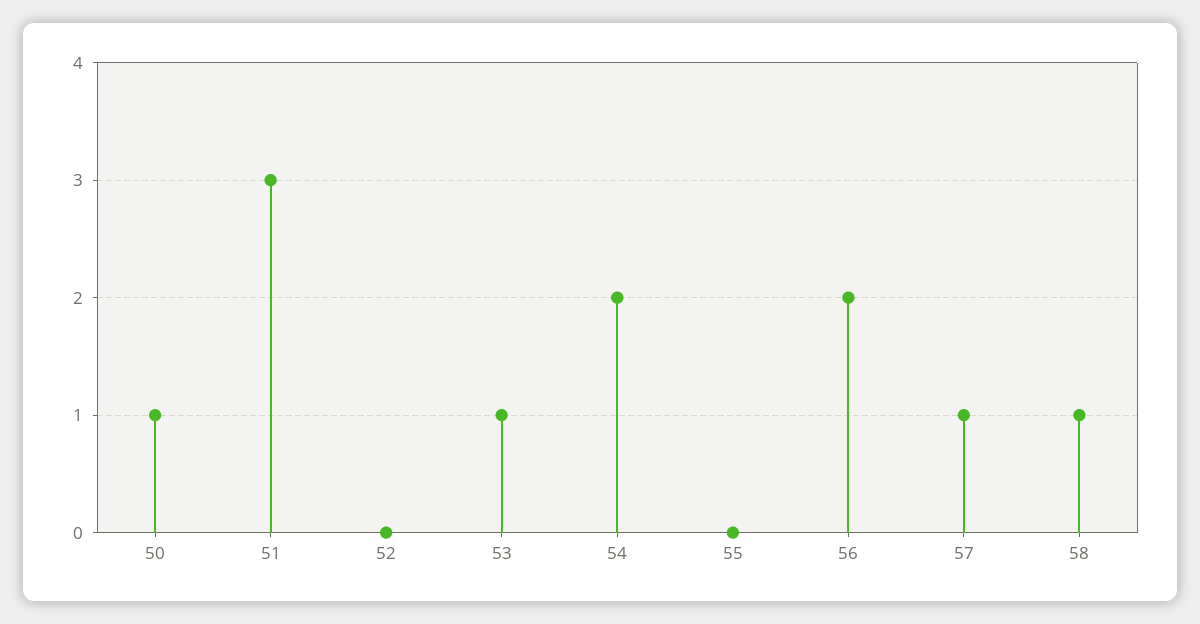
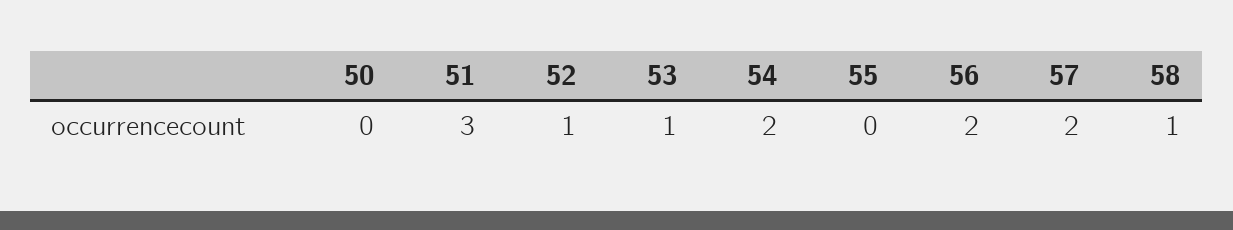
50: 1 -> 0
52: 0 -> 1
57: 1 -> 2

